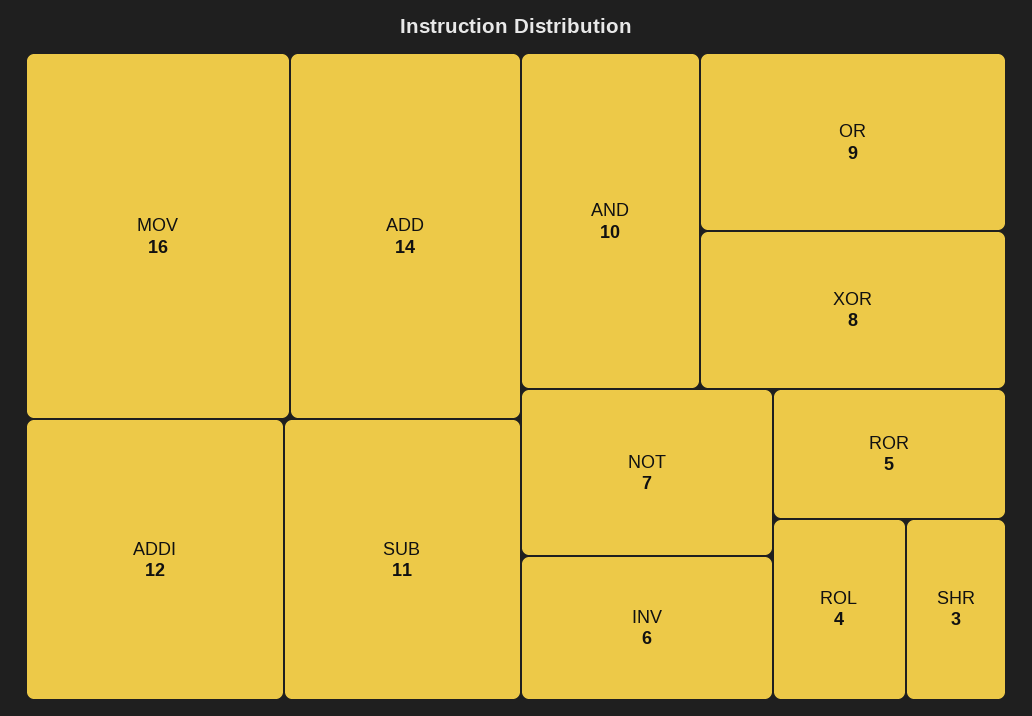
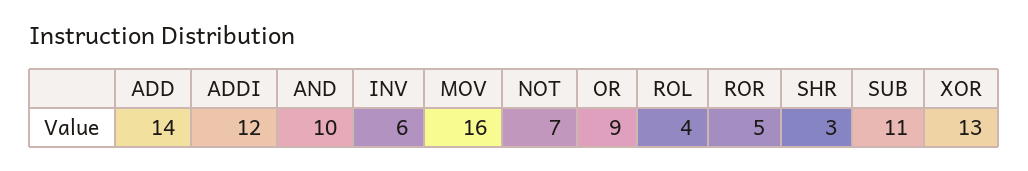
XOR: 8 -> 13

